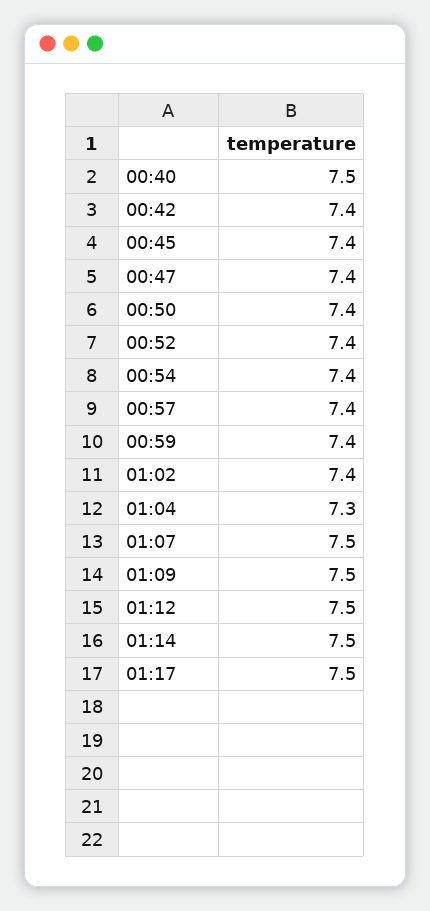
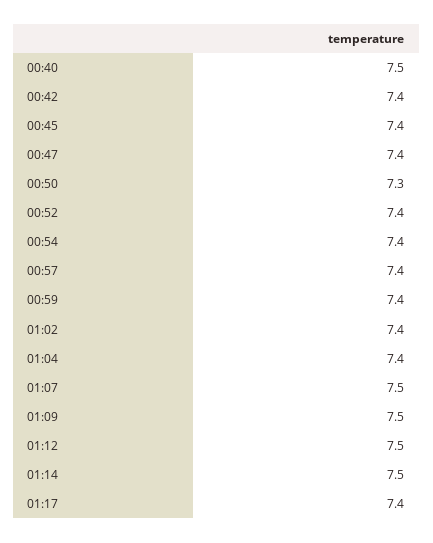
00:50: 7.4 -> 7.3
01:04: 7.3 -> 7.4
01:17: 7.5 -> 7.4

